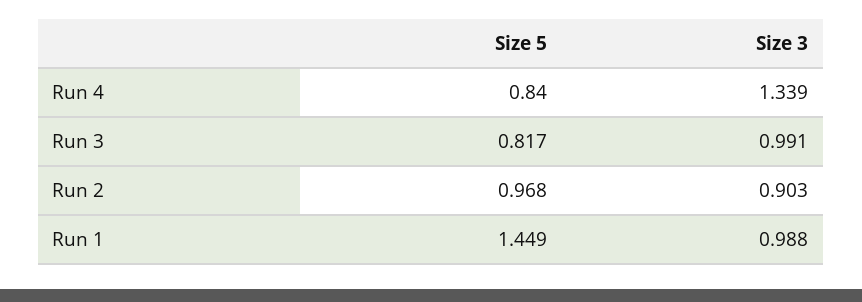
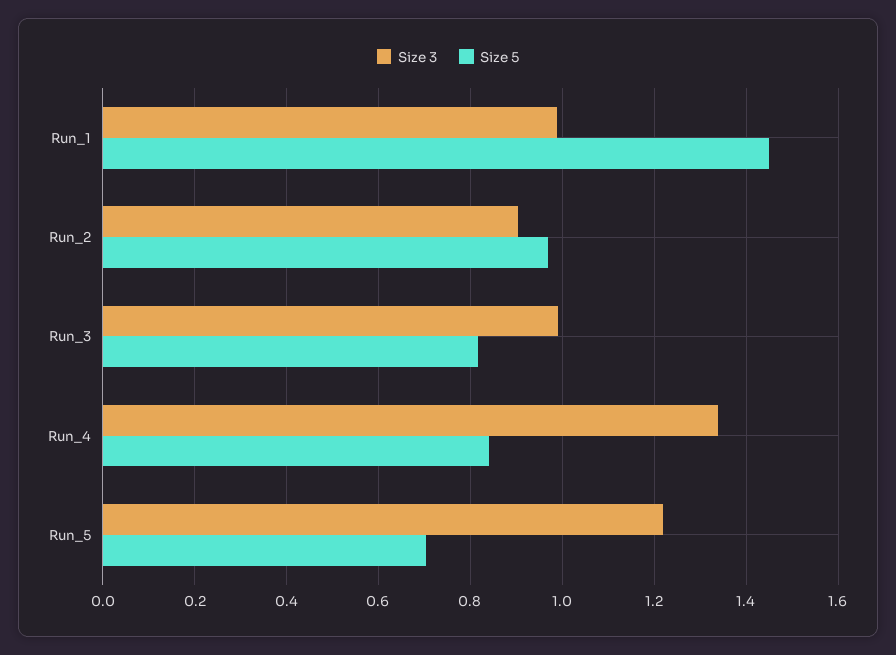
Size 3, Run_5: none -> 1.22
Size 5, Run_5: none -> 0.7

